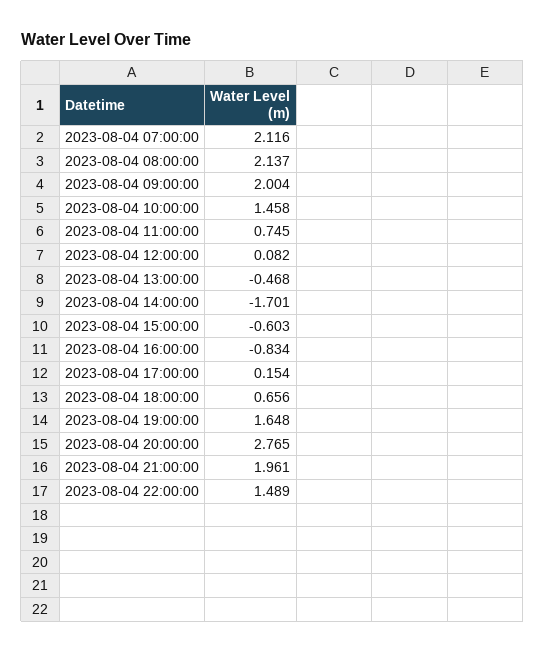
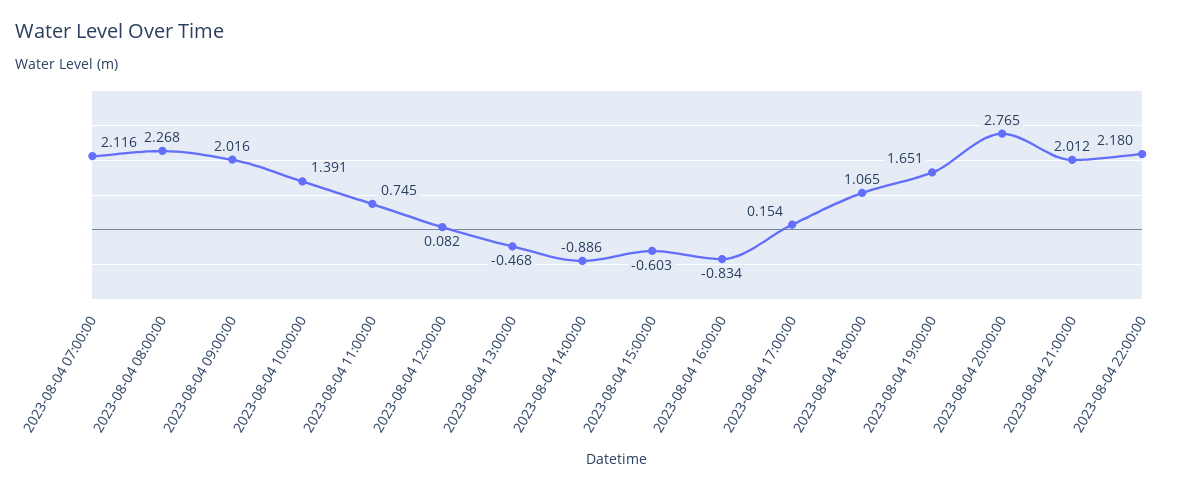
2023-08-04 08:00:00: 2.137 -> 2.268
2023-08-04 09:00:00: 2.004 -> 2.016
2023-08-04 10:00:00: 1.458 -> 1.391
2023-08-04 14:00:00: -1.701 -> -0.886
2023-08-04 18:00:00: 0.656 -> 1.065
2023-08-04 19:00:00: 1.648 -> 1.651
2023-08-04 21:00:00: 1.961 -> 2.012
2023-08-04 22:00:00: 1.489 -> 2.18

